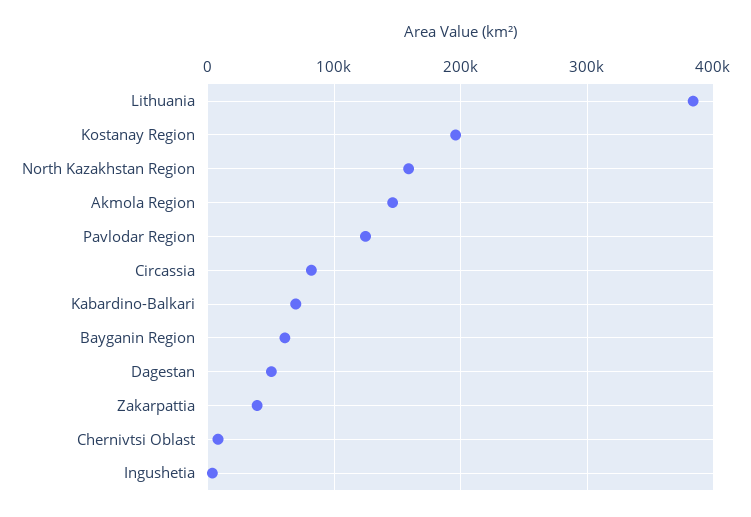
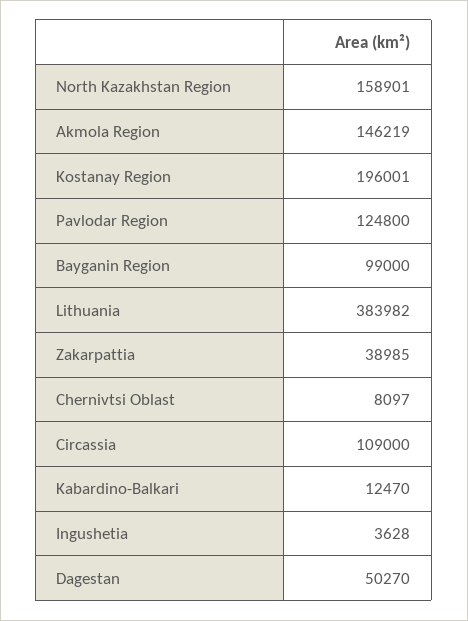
Circassia: 80000 -> 109000
Kabardino-Balkari: 70000 -> 12470
Bayganin Region: 60000 -> 99000

